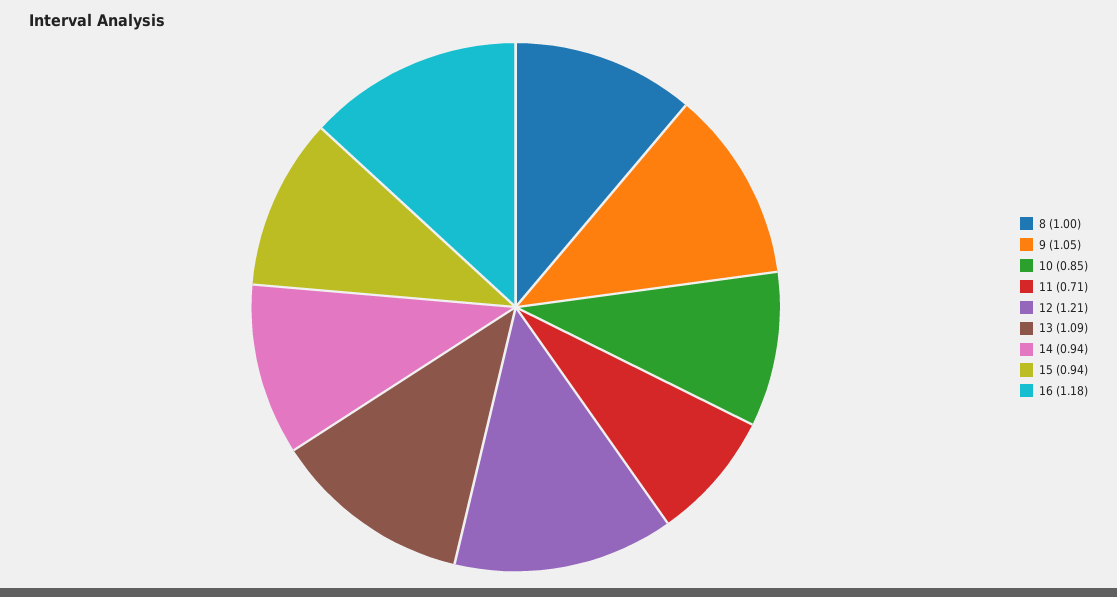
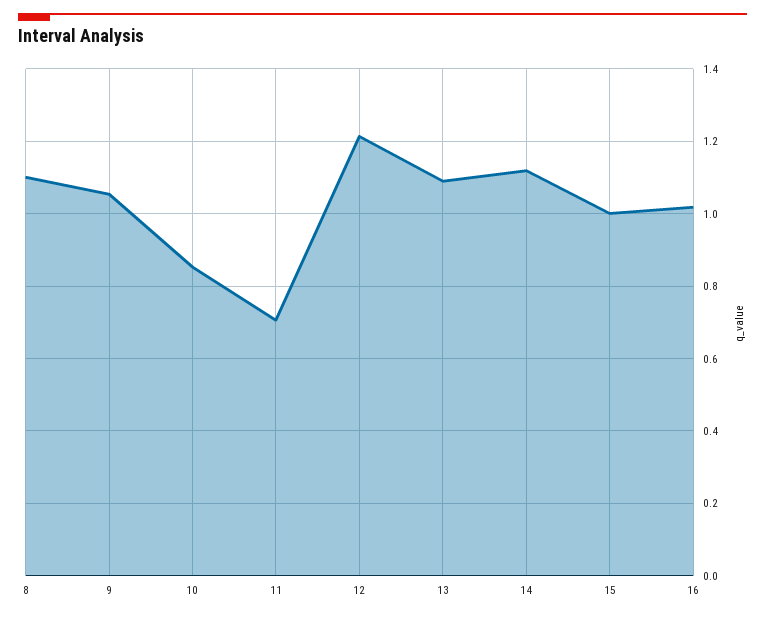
8: 1 -> 1.1
14: 0.94 -> 1.12
15: 0.94 -> 1
16: 1.18 -> 1.02

